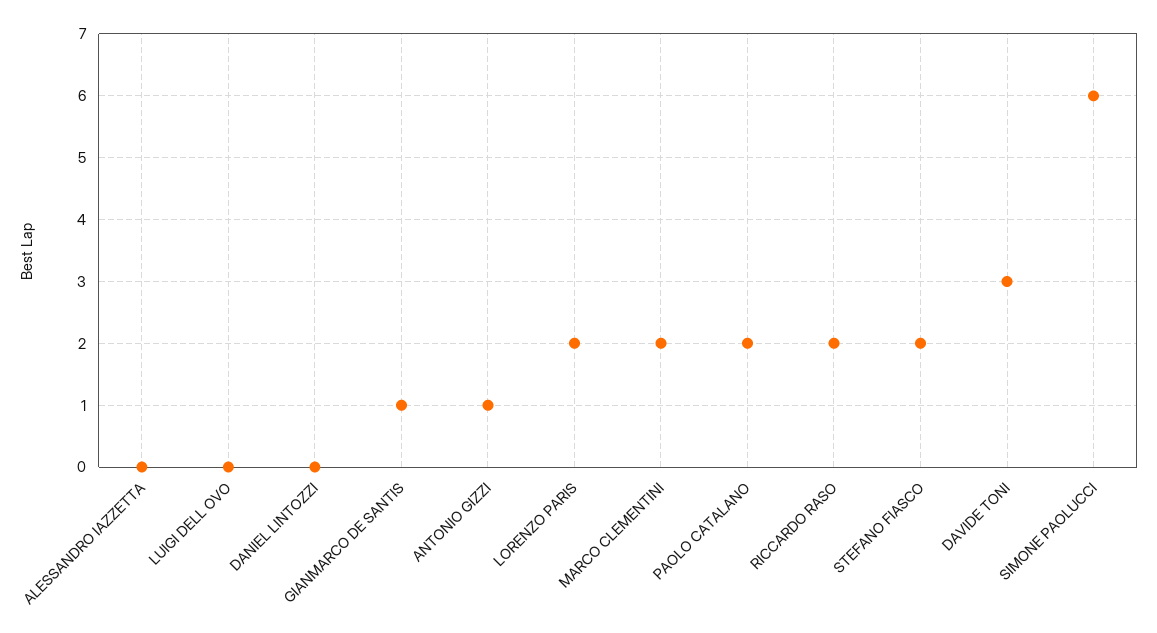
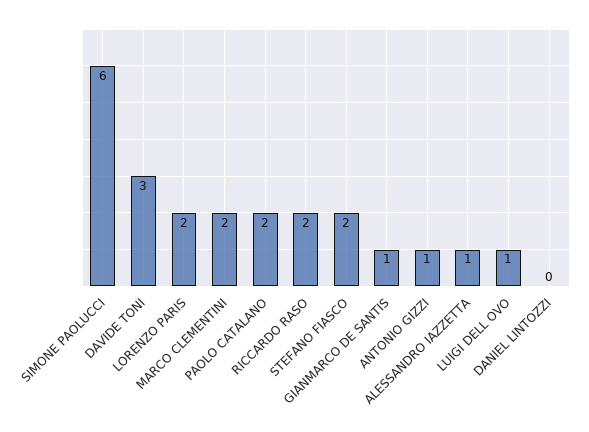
ALESSANDRO IAZZETTA: 0 -> 1
LUIGI DELL OVO: 0 -> 1

